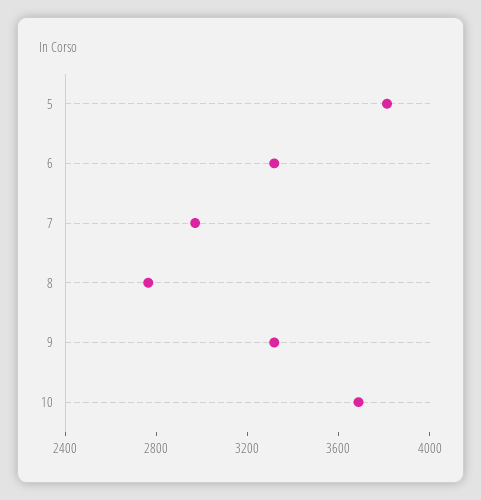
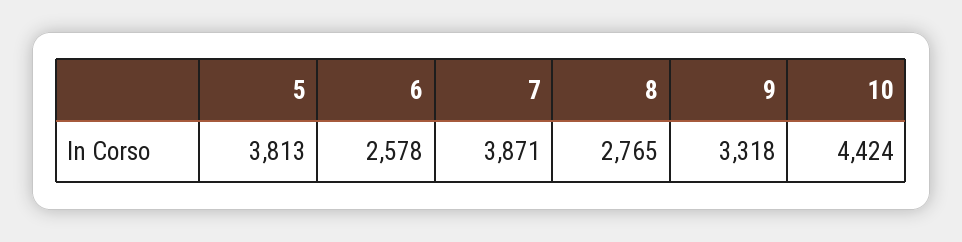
6: 3300 -> 2578
7: 3000 -> 3871
10: 3700 -> 4424

